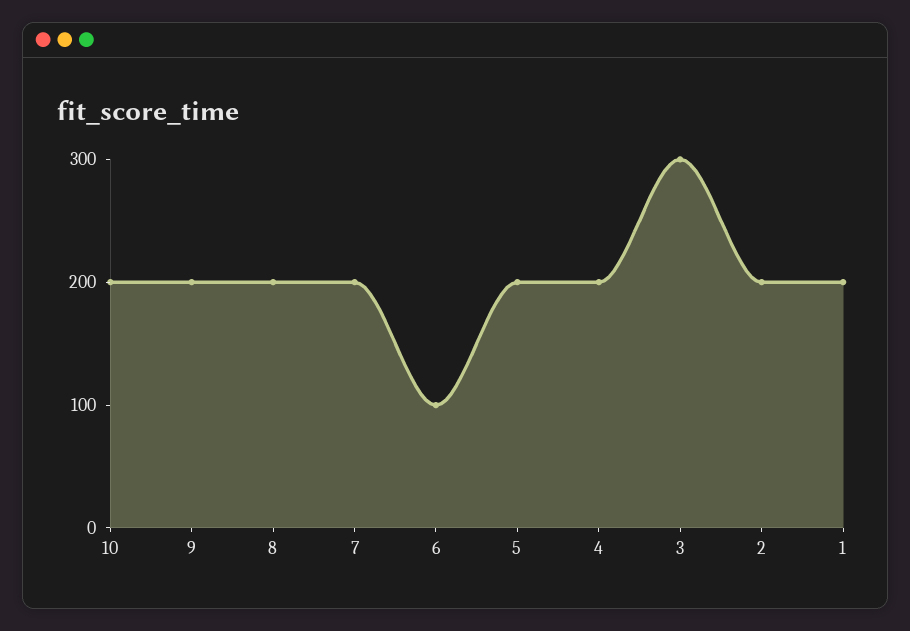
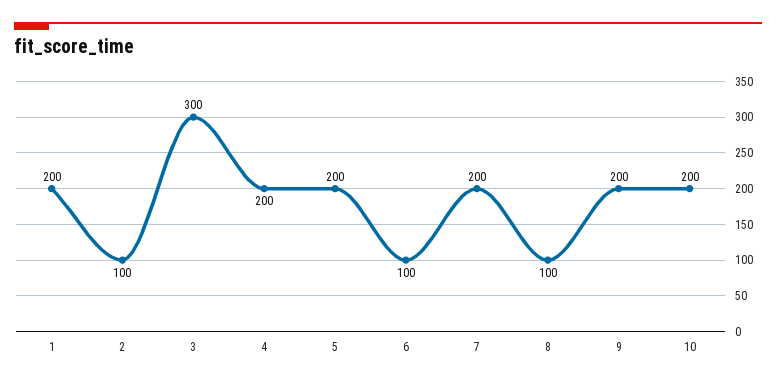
8: 200 -> 100
2: 200 -> 100

